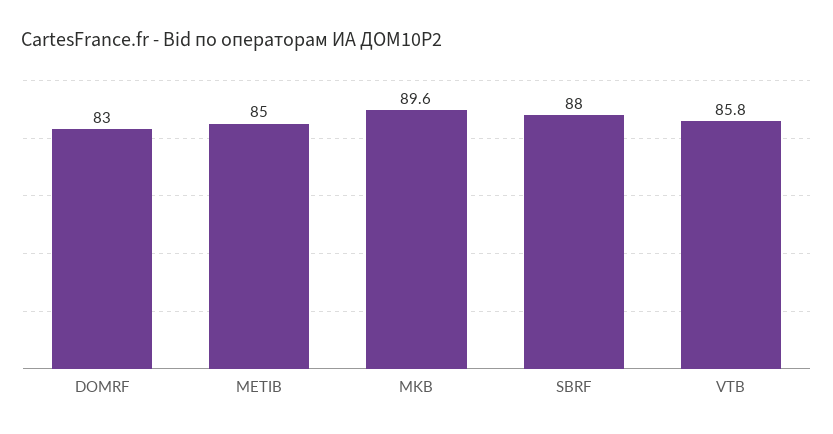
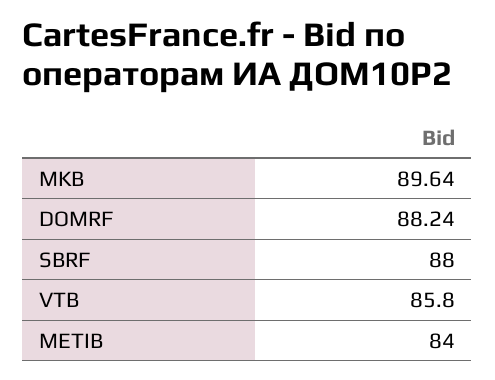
DOMRF: 83 -> 88.24
METIB: 85 -> 84

